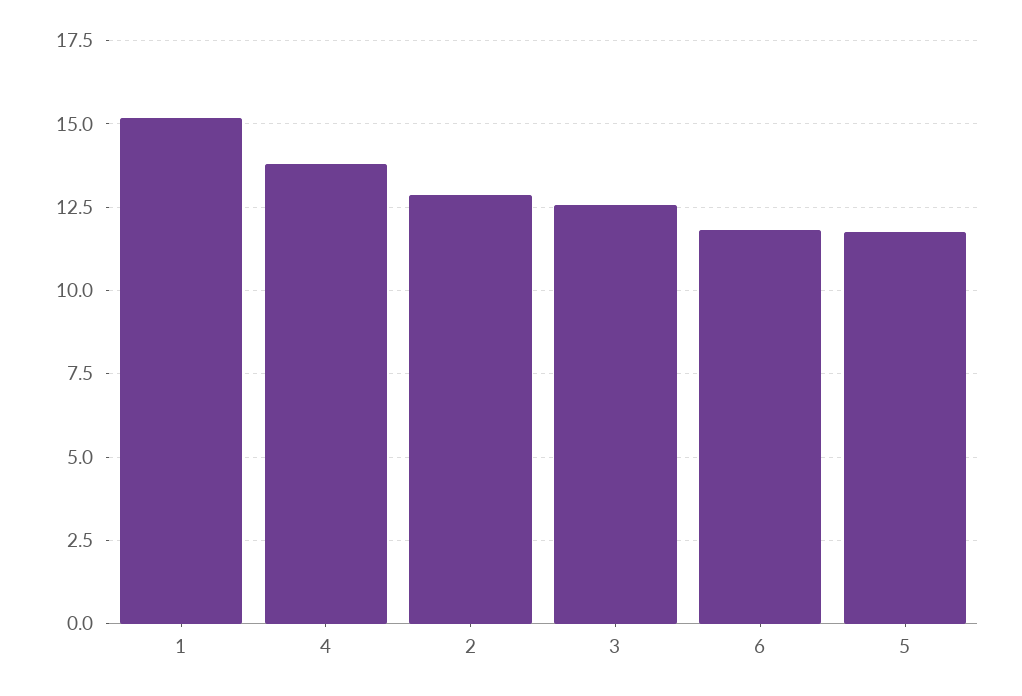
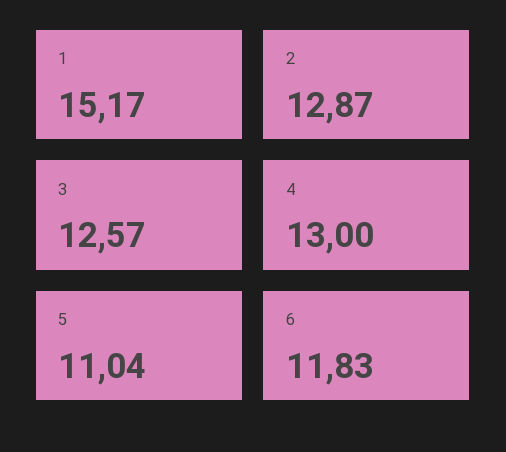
4: 13.75 -> 13
5: 11.75 -> 11.04

